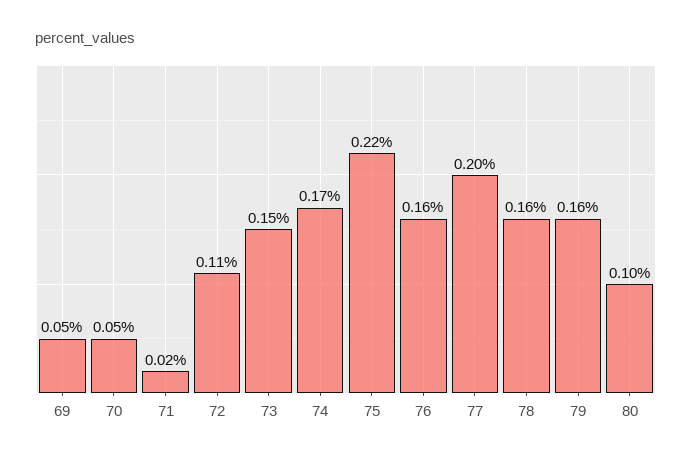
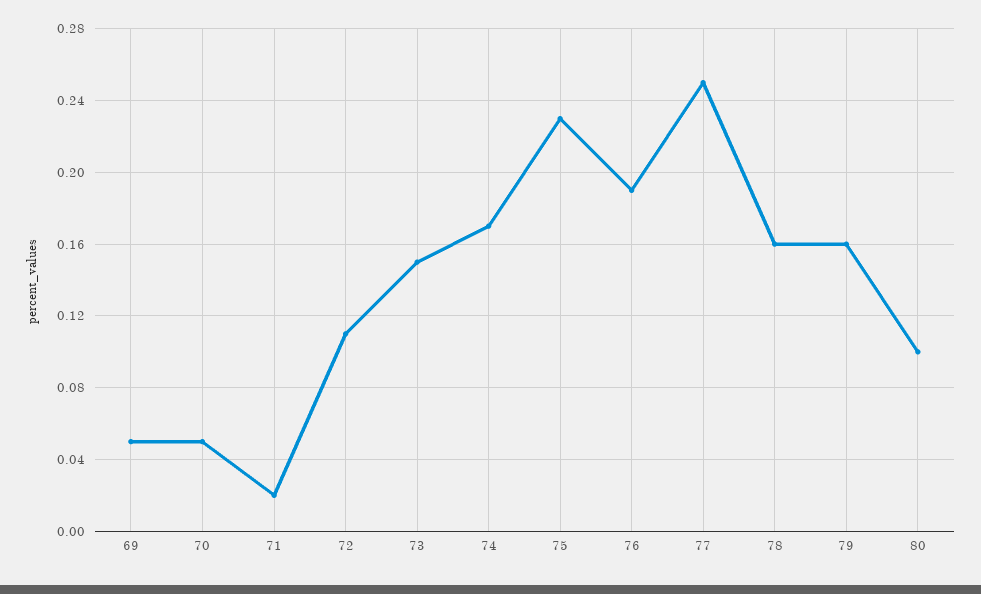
75: 0.22 -> 0.23
76: 0.16 -> 0.19
77: 0.2 -> 0.25

